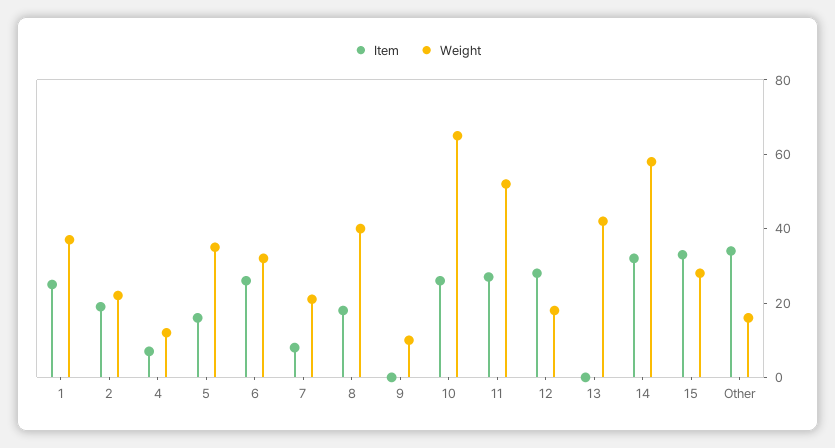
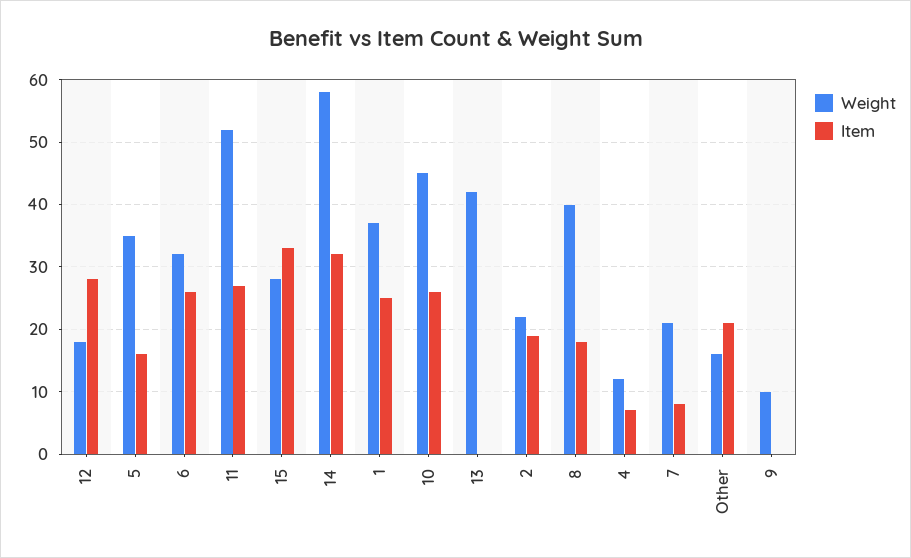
Weight, 10: 65 -> 45
Item, Other: 35 -> 21

